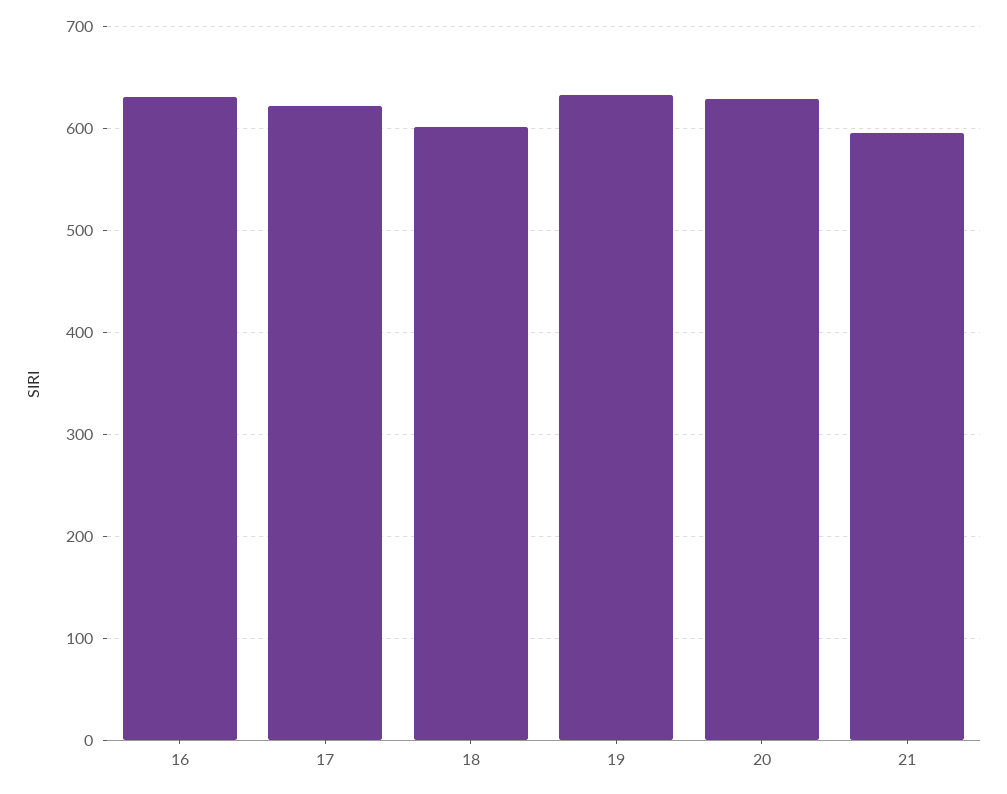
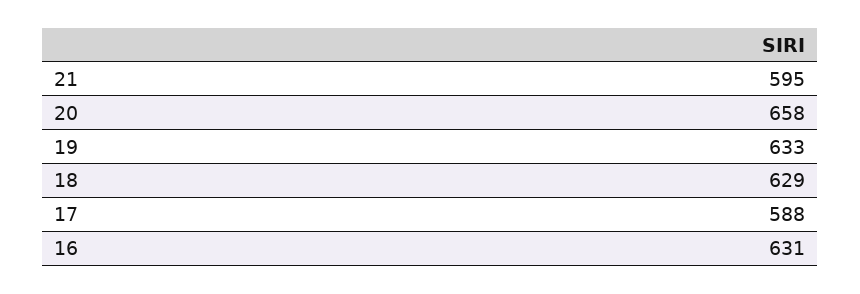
17: 620 -> 588
18: 600 -> 629
20: 630 -> 658

